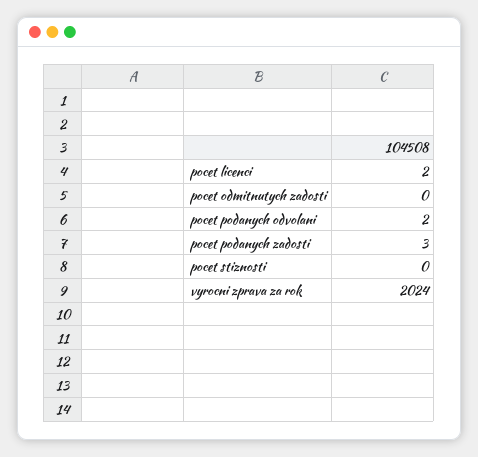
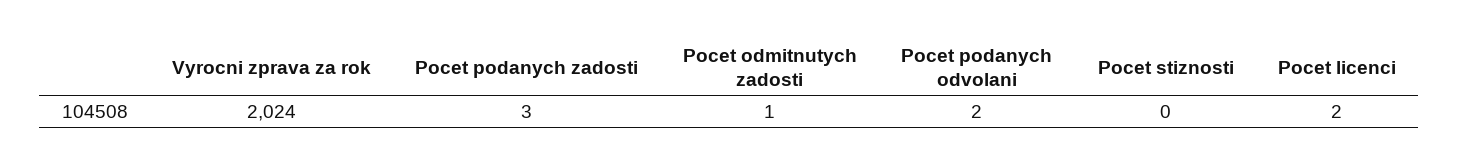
pocet odmitnutych zadosti: 0 -> 1

